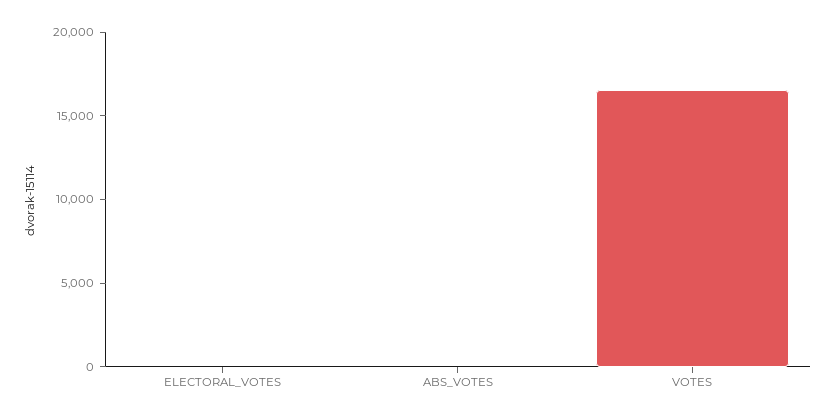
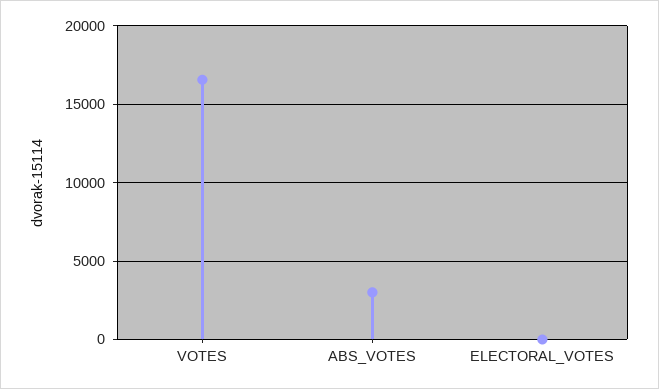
ABS_VOTES: 0 -> 3000

